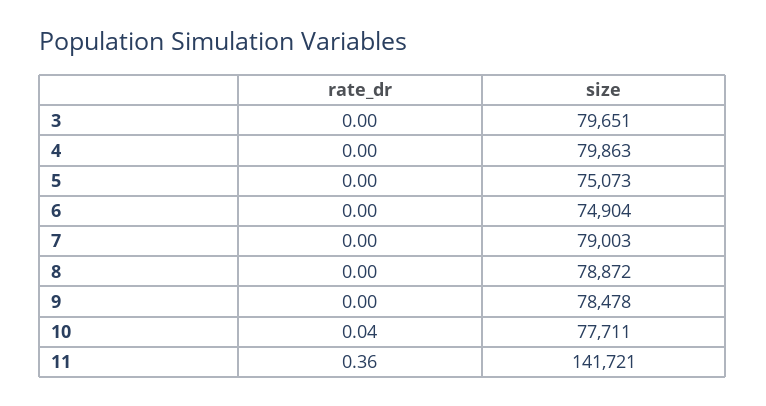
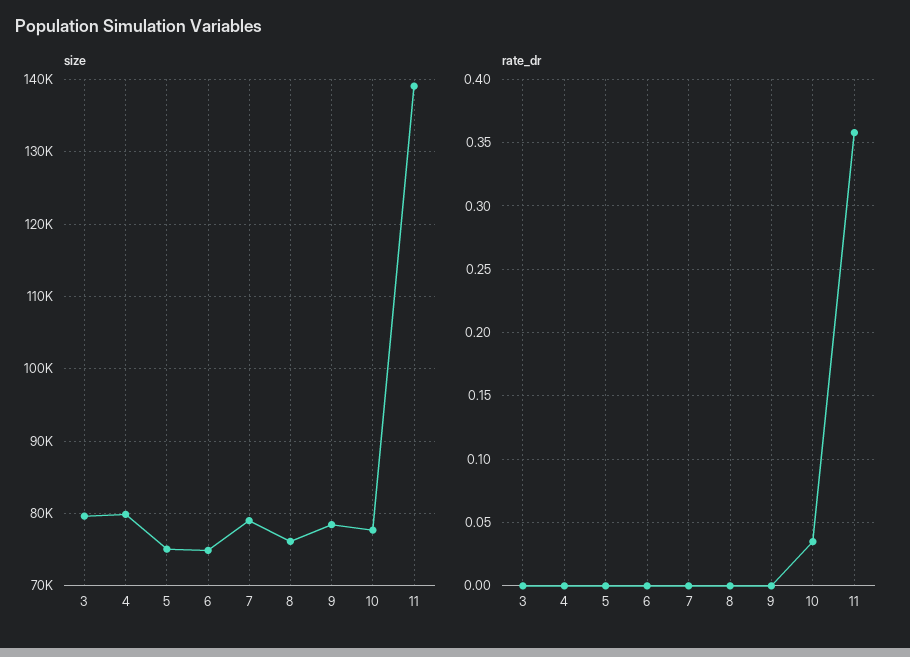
size, 8: 78872 -> 76000
size, 11: 141721 -> 139000

